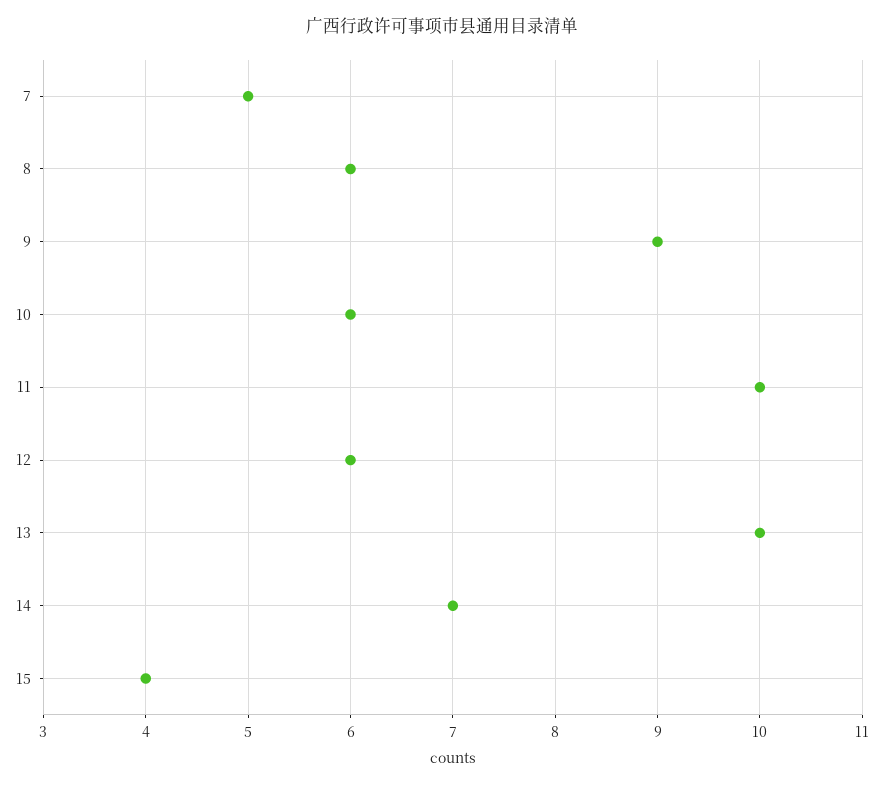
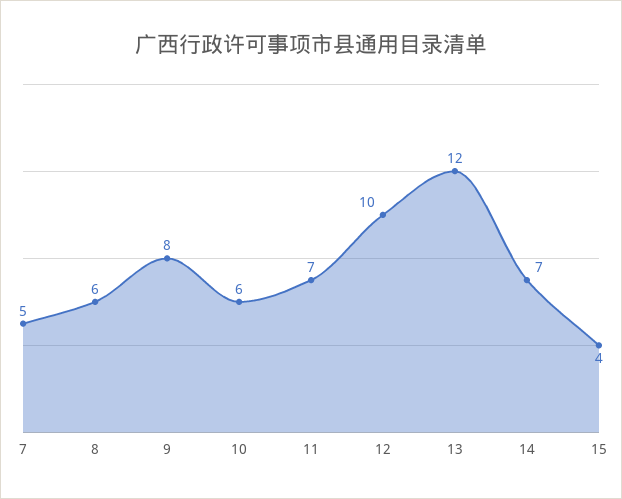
9: 9 -> 8
11: 10 -> 7
12: 6 -> 10
13: 10 -> 12

